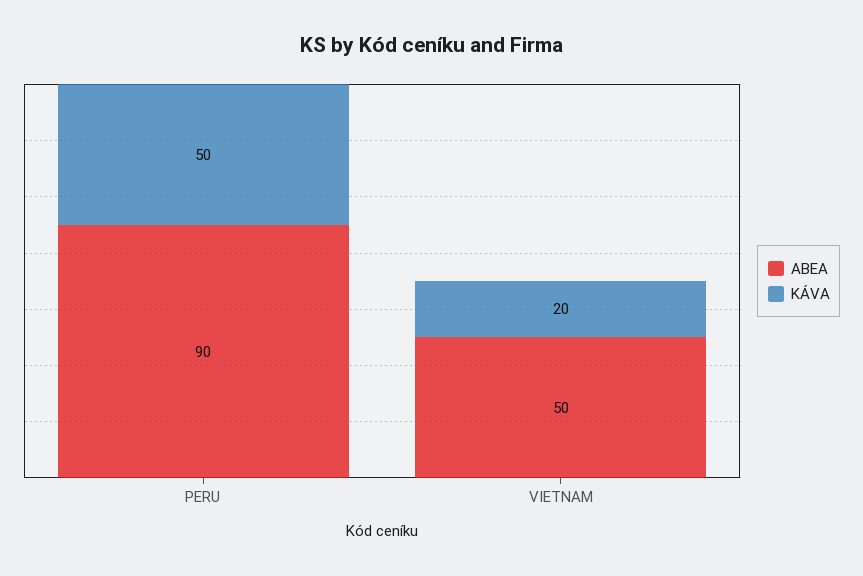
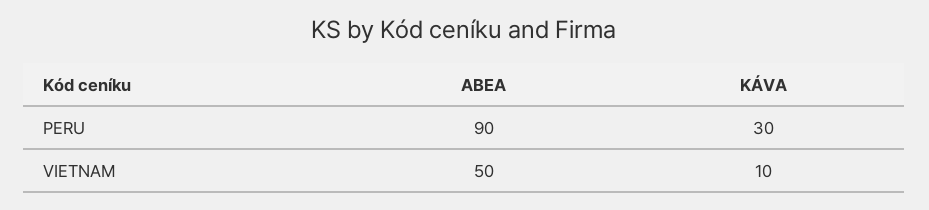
KÁVA, PERU: 50 -> 30
KÁVA, VIETNAM: 20 -> 10

